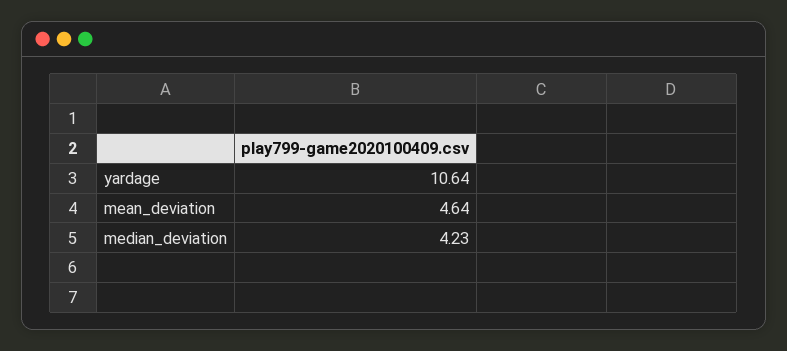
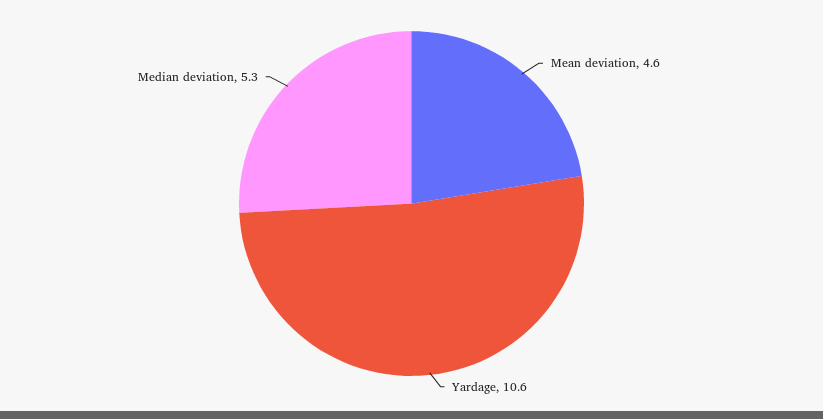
median_deviation: 4.23 -> 5.3

